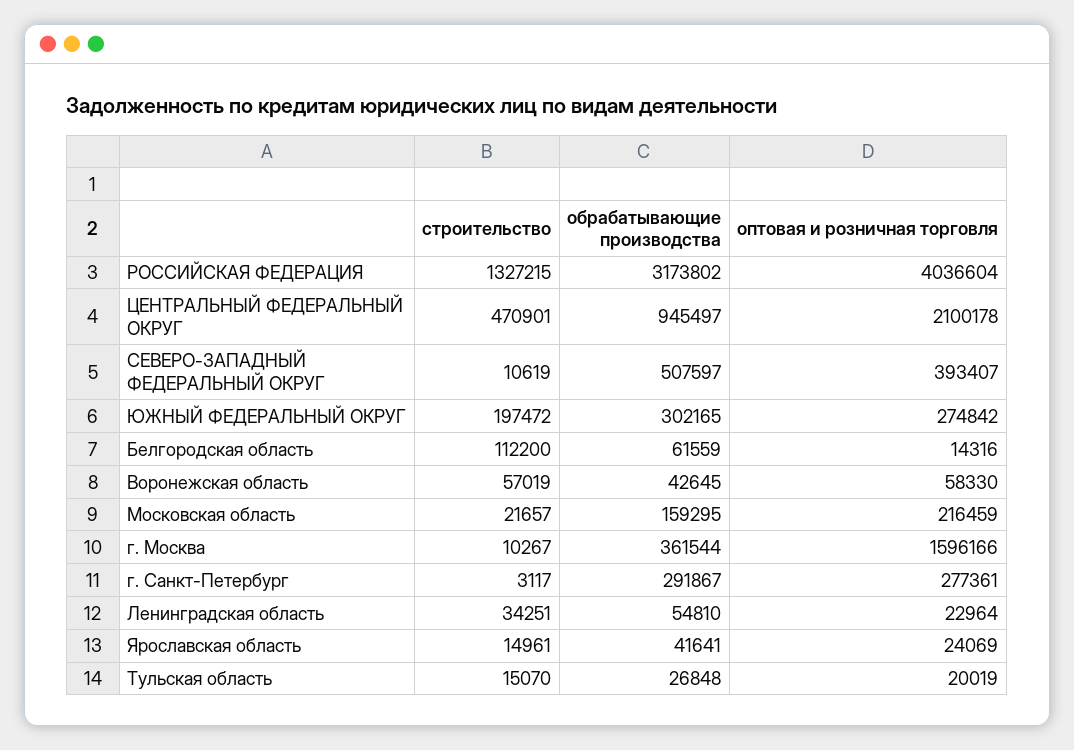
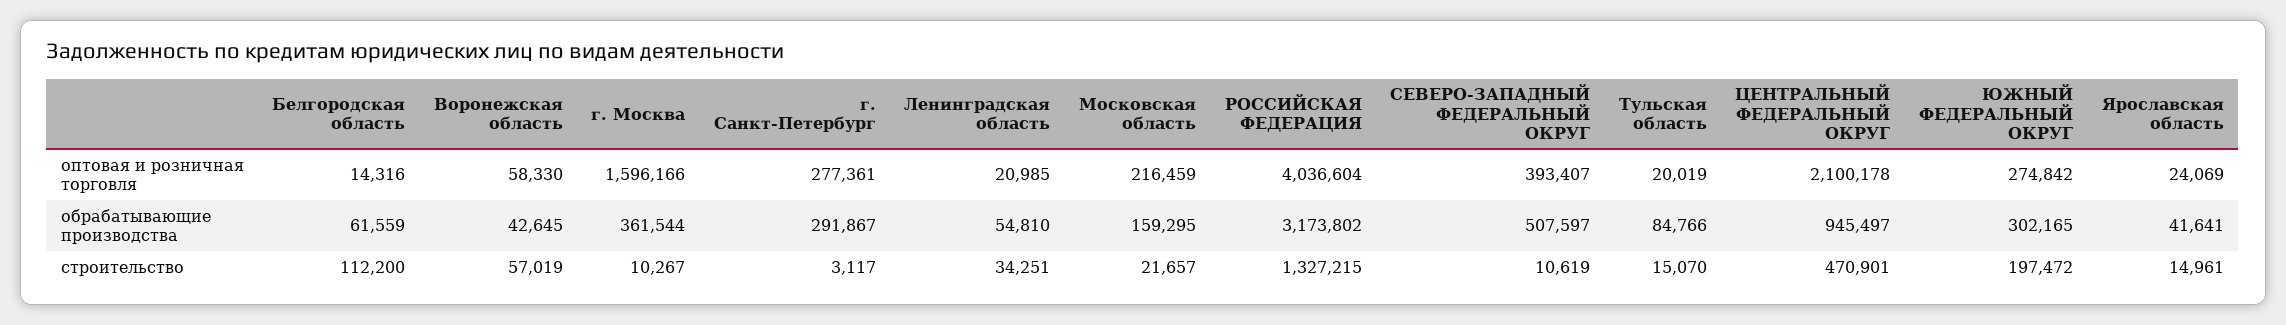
оптовая и розничная торговля, Ленинградская область: 22964 -> 20985
обрабатывающие производства, Тульская область: 26848 -> 84766

